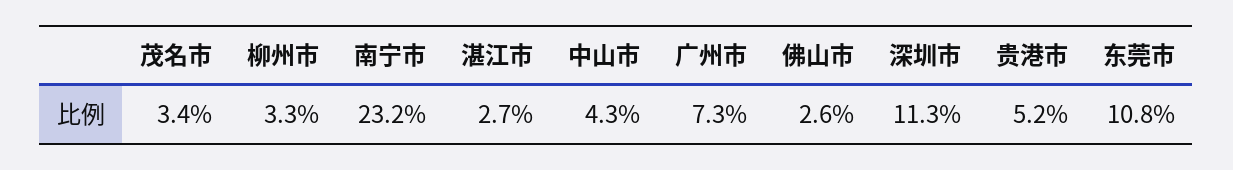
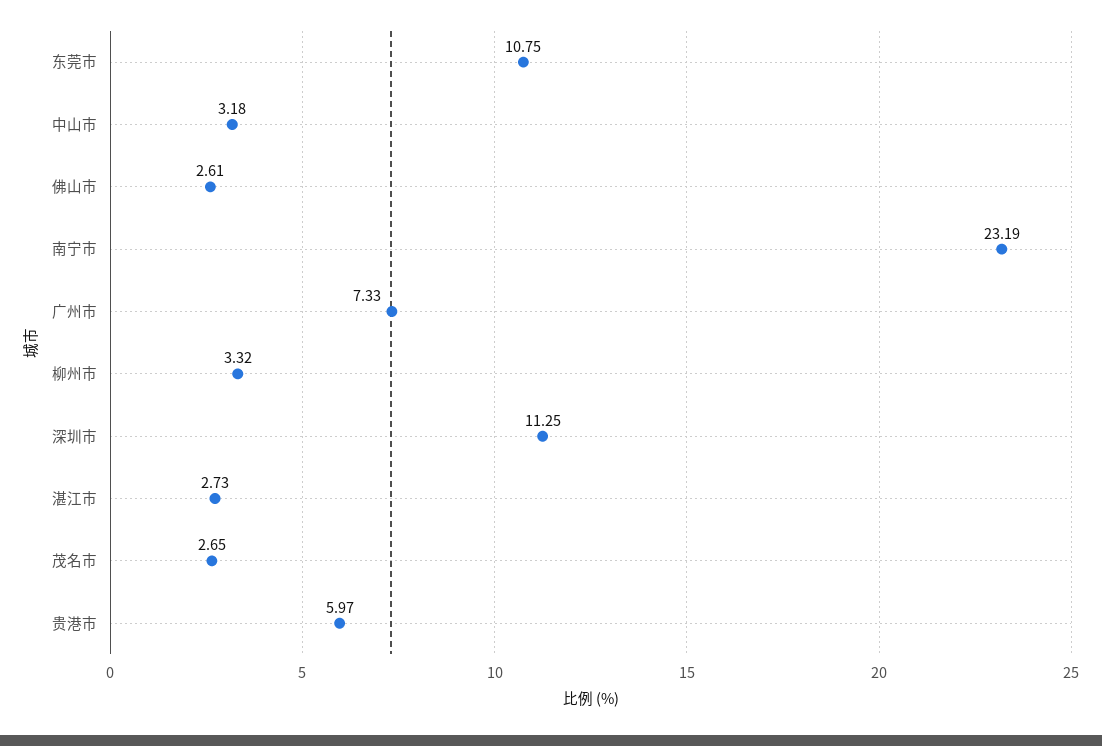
茂名市: 3.4 -> 2.65
中山市: 4.3 -> 3.18
贵港市: 5.2 -> 5.97

